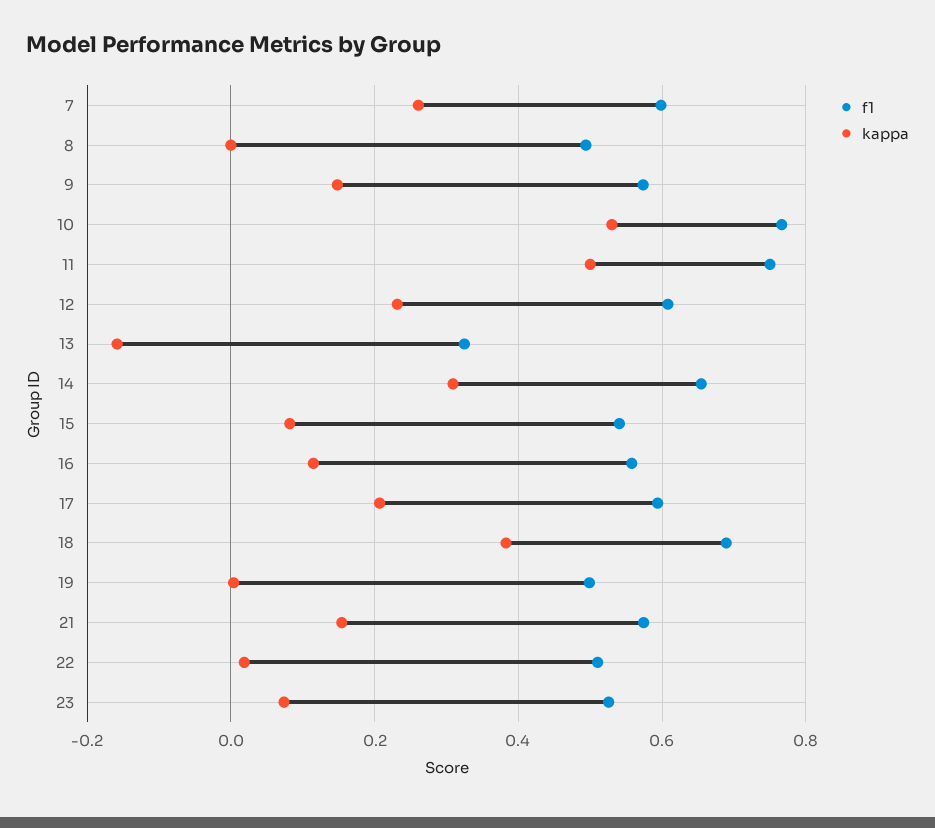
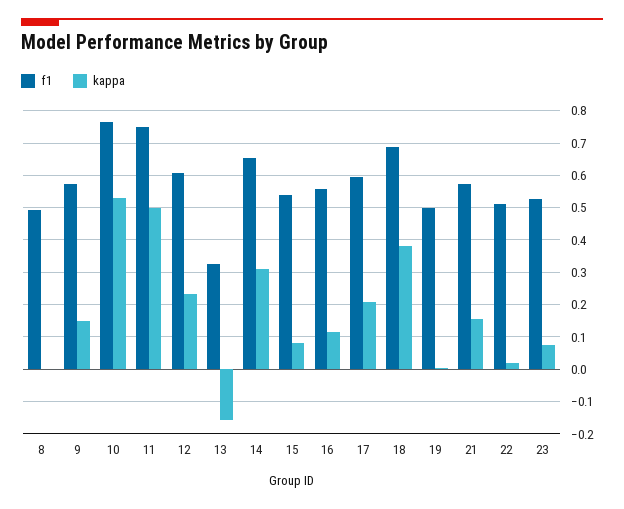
f1, 7: 0.6 -> none
kappa, 7: 0.26 -> none

